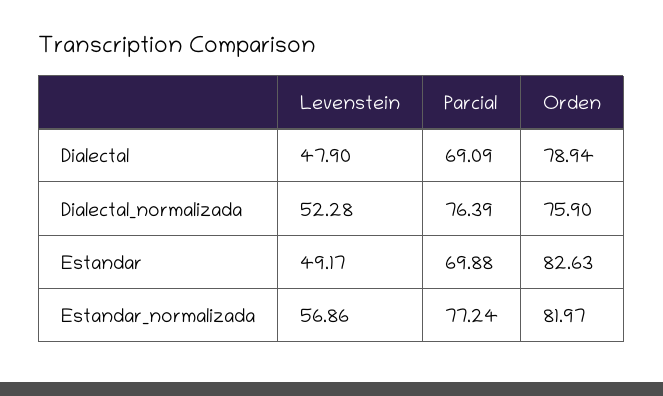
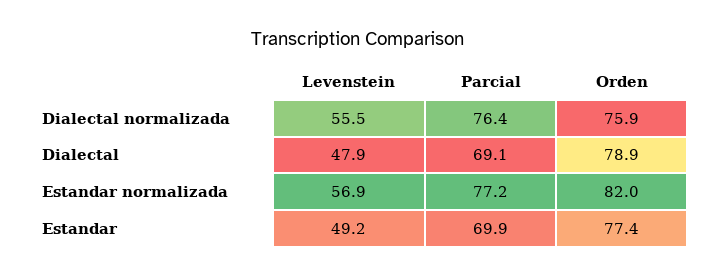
Levenstein, Dialectal_normalizada: 52.28 -> 55.5
Orden, Estandar: 82.63 -> 77.4

